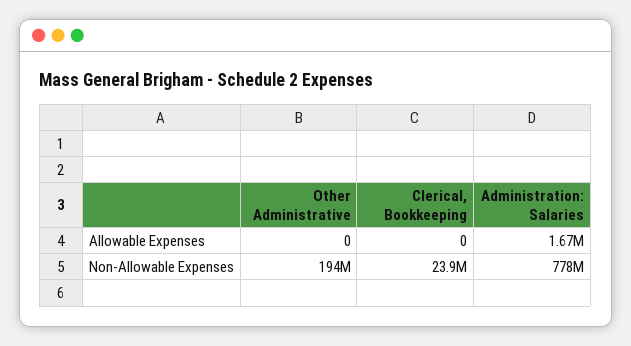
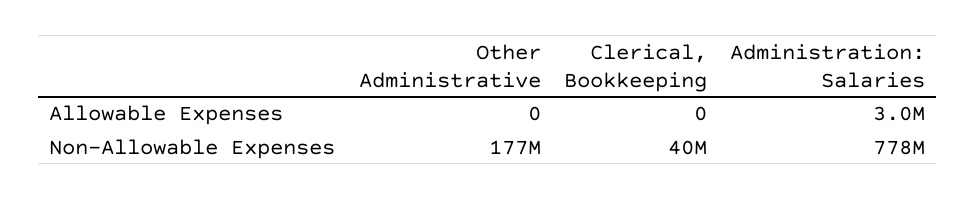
Administration: Salaries, Allowable Expenses: 1670000 -> 3000000
Other Administrative, Non-Allowable Expenses: 194000000 -> 177000000
Clerical, Bookkeeping, Non-Allowable Expenses: 23900000 -> 40000000

